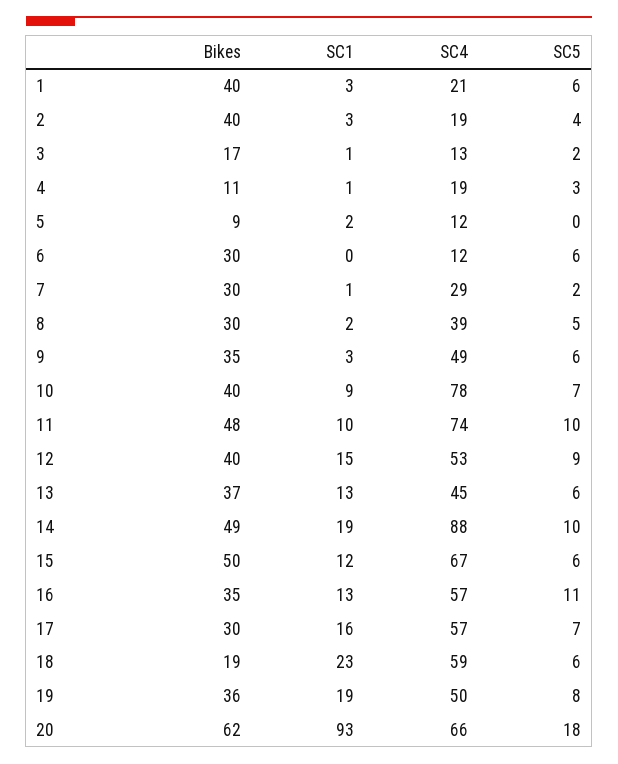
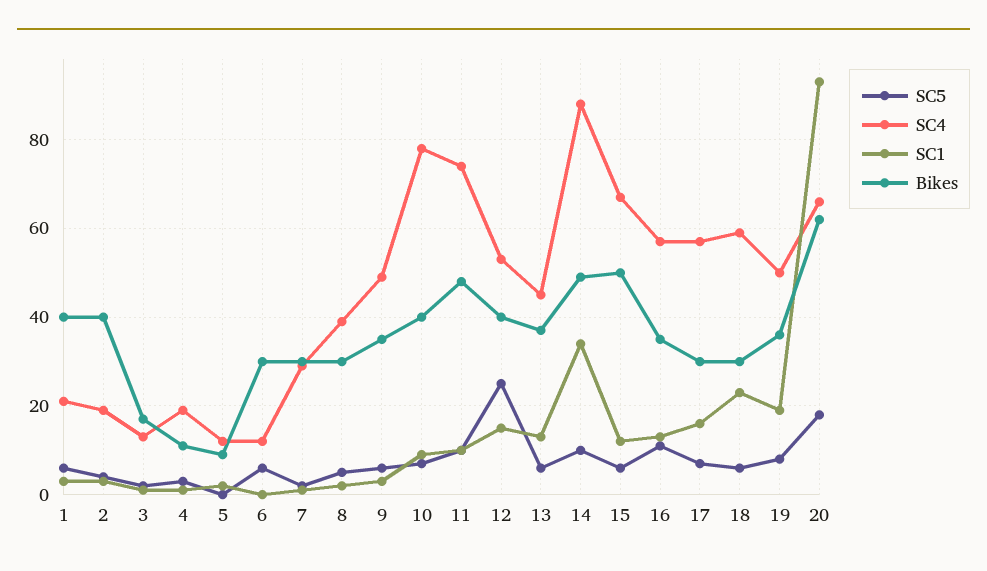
SC5, 12: 9 -> 25
SC1, 14: 19 -> 35
Bikes, 18: 19 -> 30

